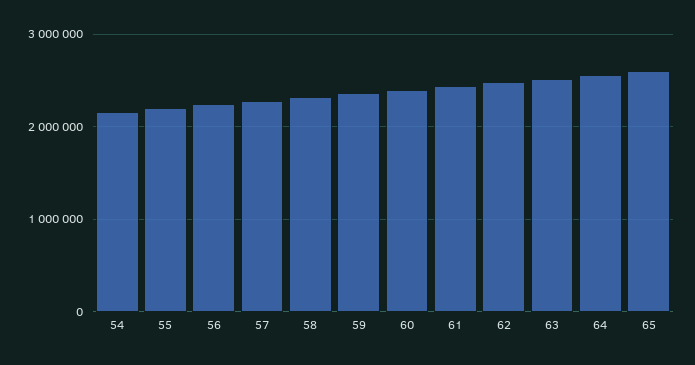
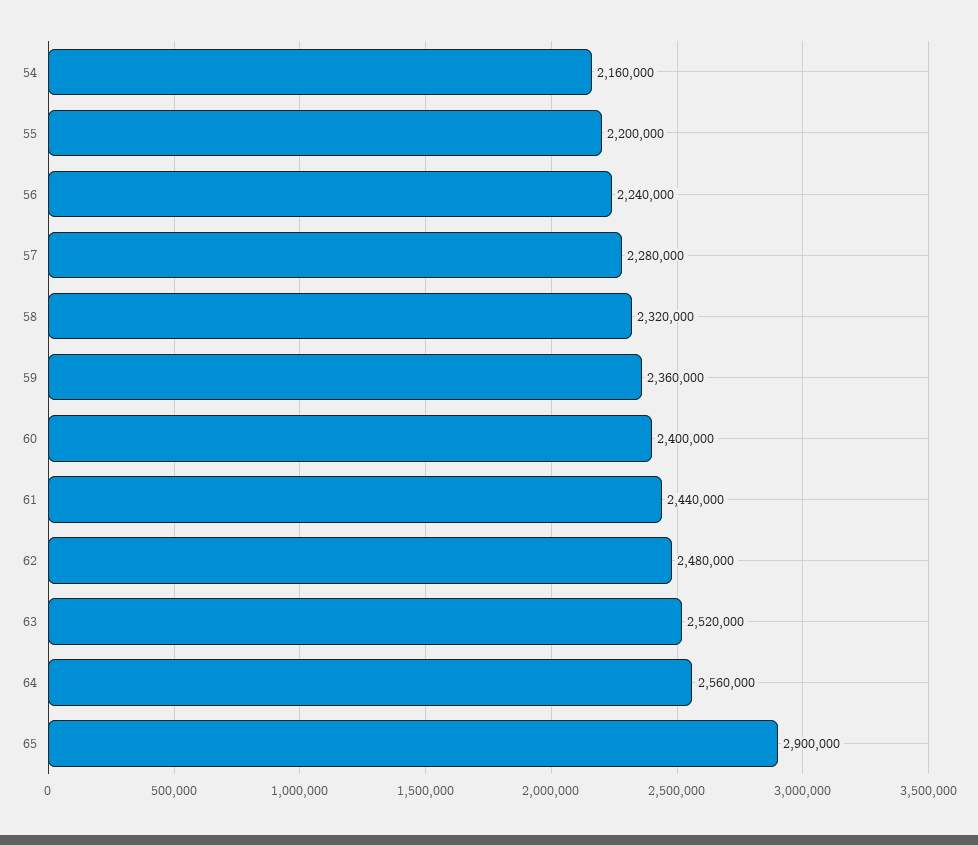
65: 2600000 -> 2900000

